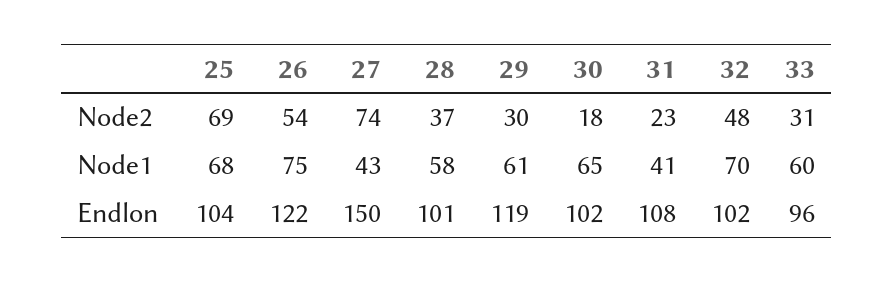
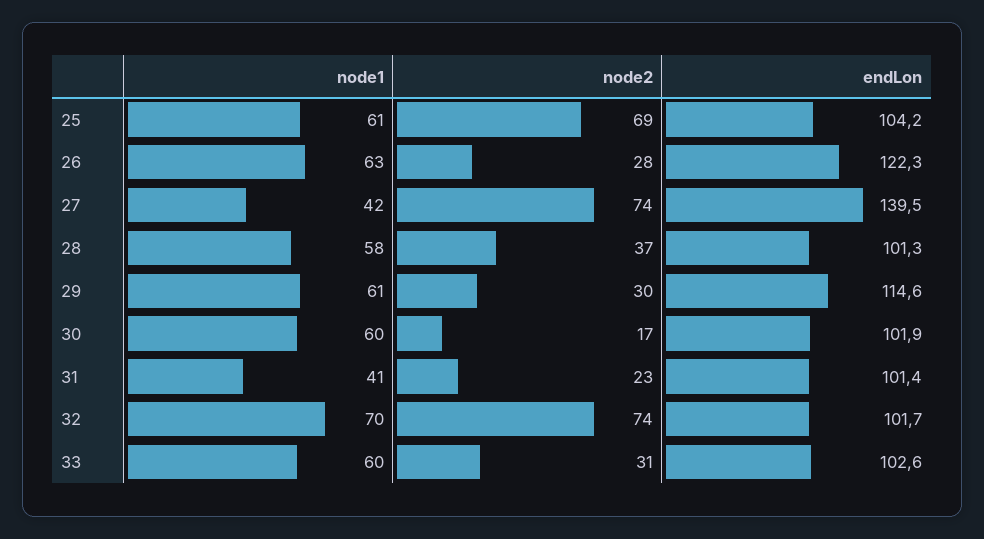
26, Node2: 54 -> 28
30, Node2: 18 -> 17
32, Node2: 48 -> 74
25, Node1: 68 -> 61
26, Node1: 75 -> 63
27, Node1: 43 -> 42
30, Node1: 65 -> 60
27, Endlon: 150 -> 139.5
29, Endlon: 119 -> 114.6
31, Endlon: 108 -> 101.4
33, Endlon: 96 -> 102.6

